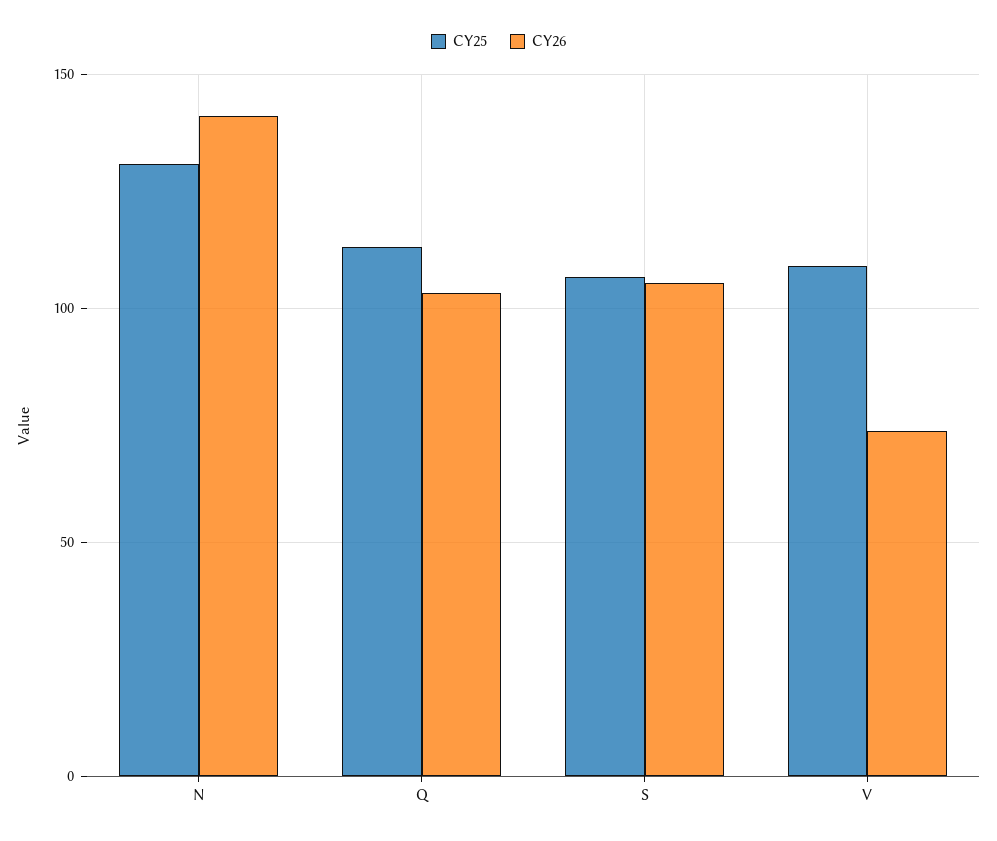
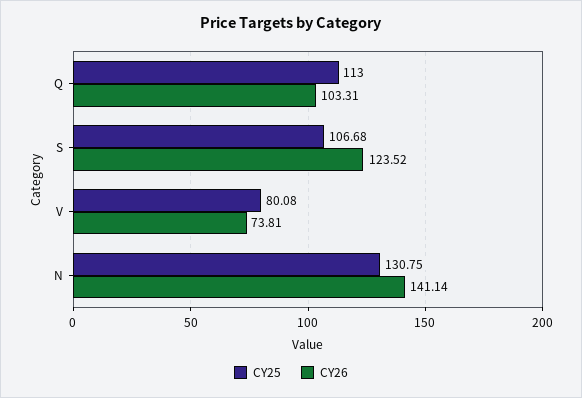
CY26, S: 105 -> 123.52
CY25, V: 110 -> 80.08

